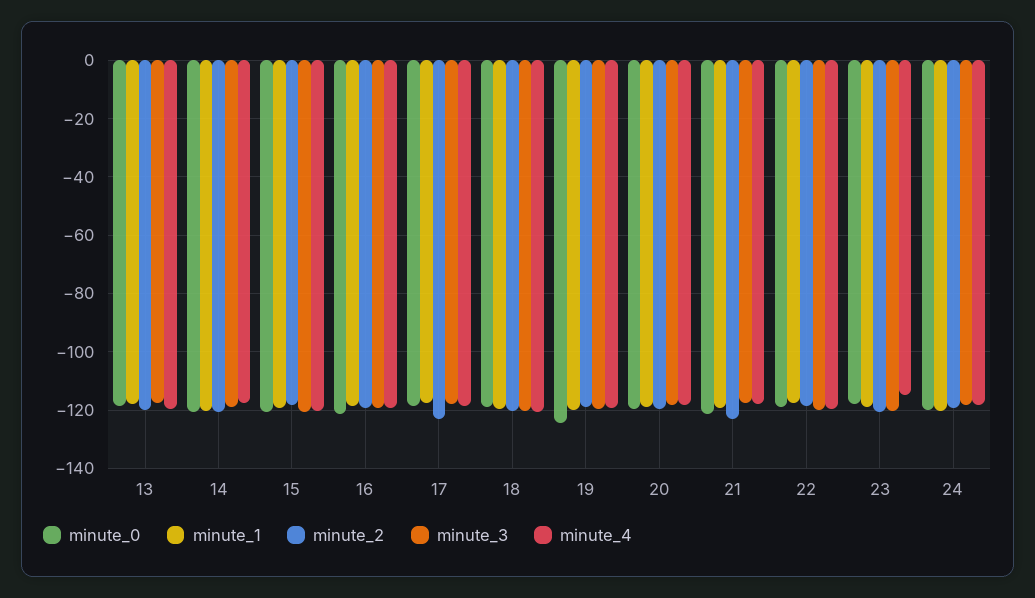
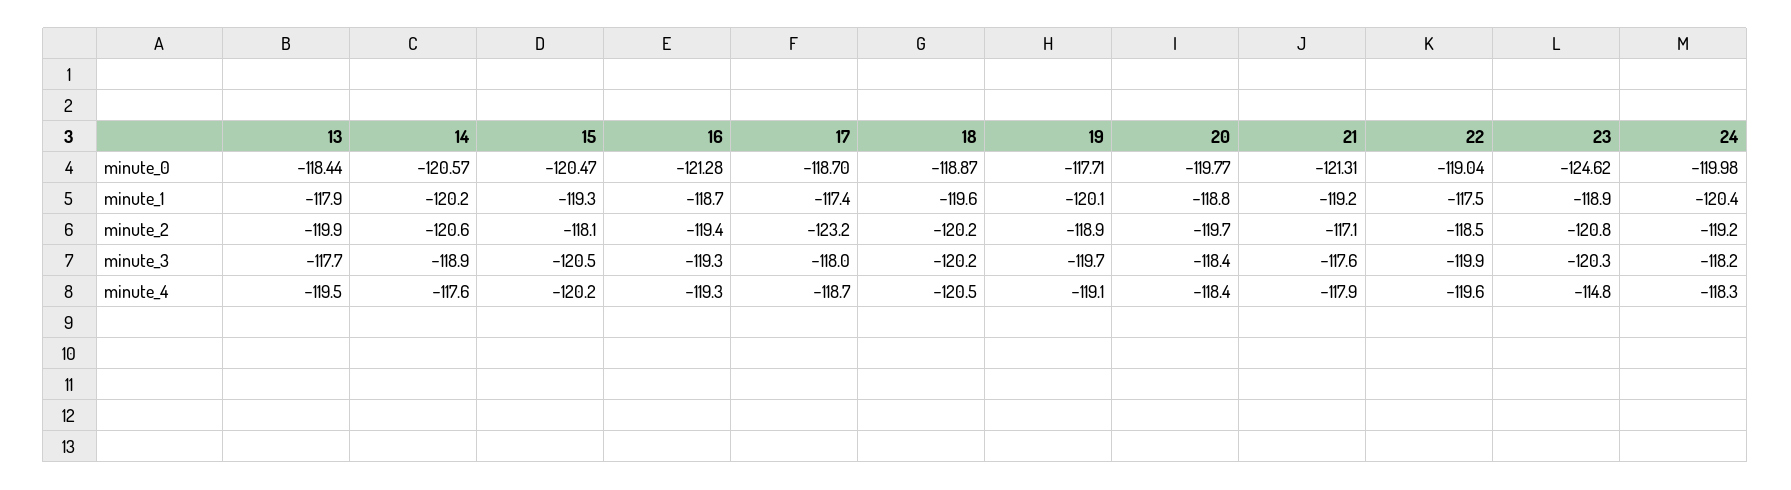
minute_0, 19: -125 -> -117.71
minute_2, 21: -122.5 -> -117.1
minute_0, 23: -117.5 -> -124.62

